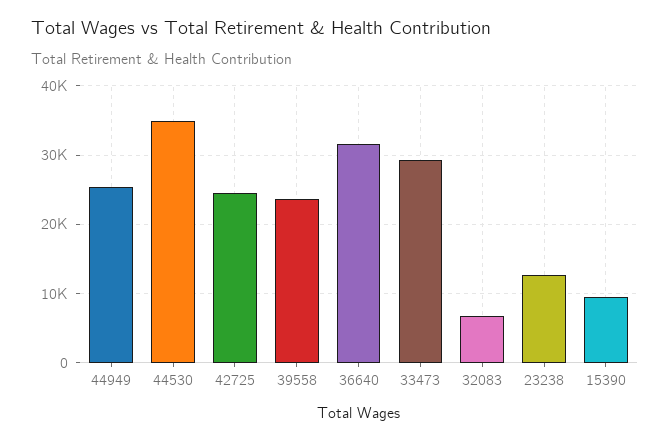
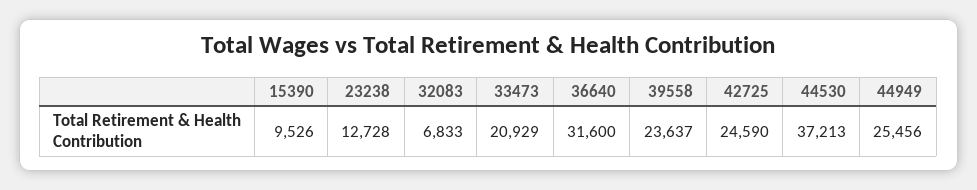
44530: 35000 -> 37213
33473: 29000 -> 20929

